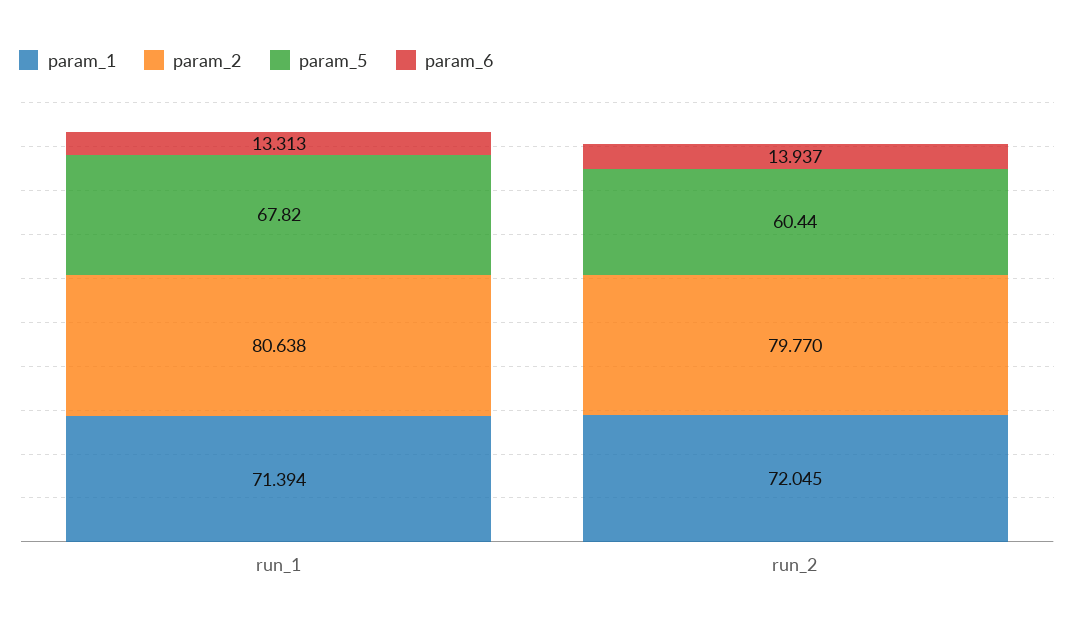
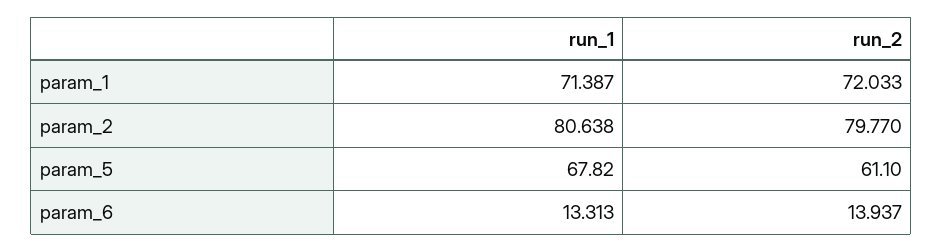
param_1, run_1: 71.394 -> 71.387
param_1, run_2: 72.045 -> 72.033
param_5, run_2: 60.44 -> 61.1

